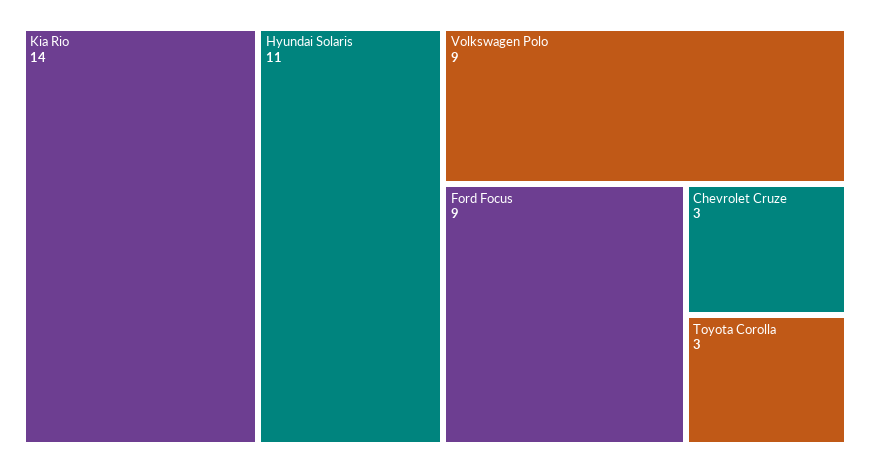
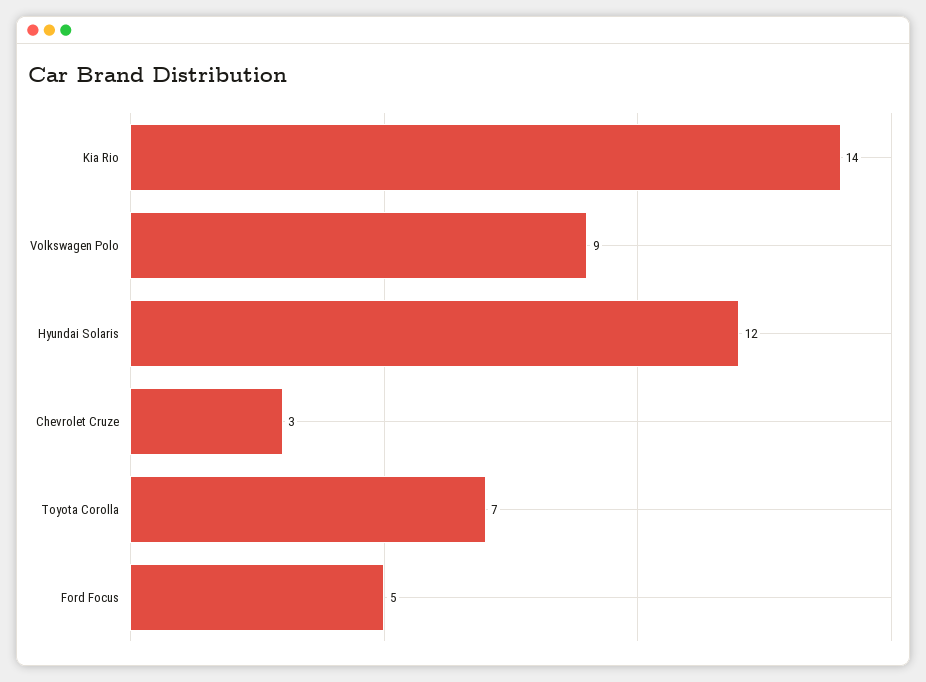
Hyundai Solaris: 11 -> 12
Ford Focus: 9 -> 5
Toyota Corolla: 3 -> 7

